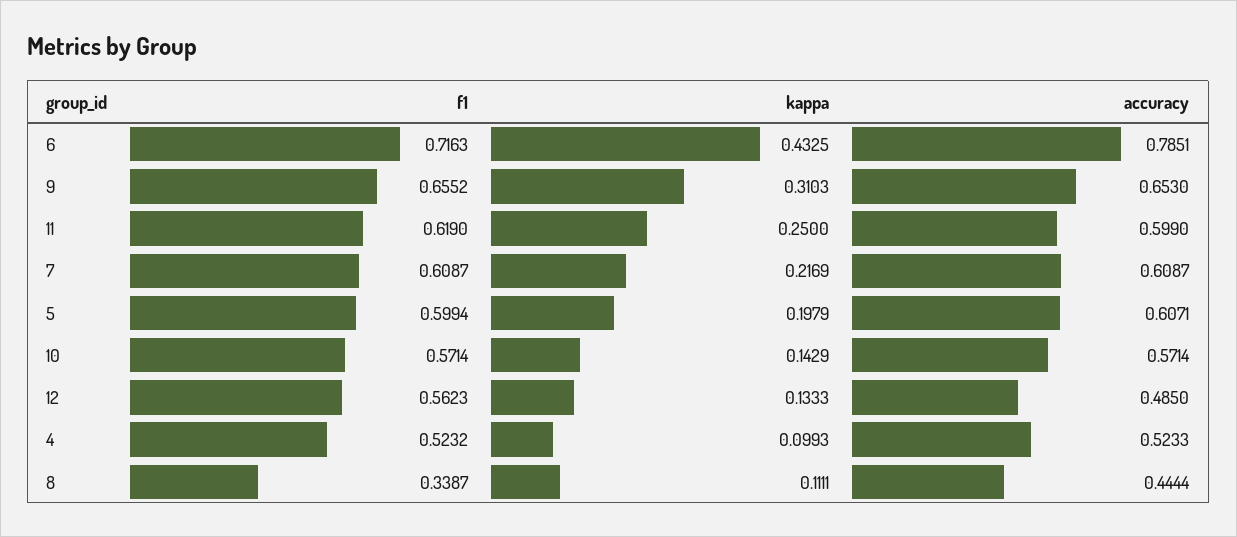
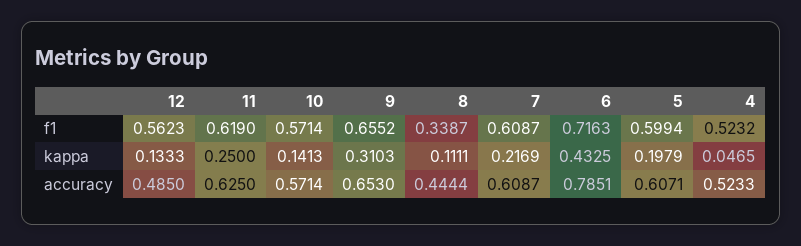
accuracy, 11: 0.599 -> 0.625
kappa, 10: 0.1429 -> 0.1413
kappa, 4: 0.0993 -> 0.0465

